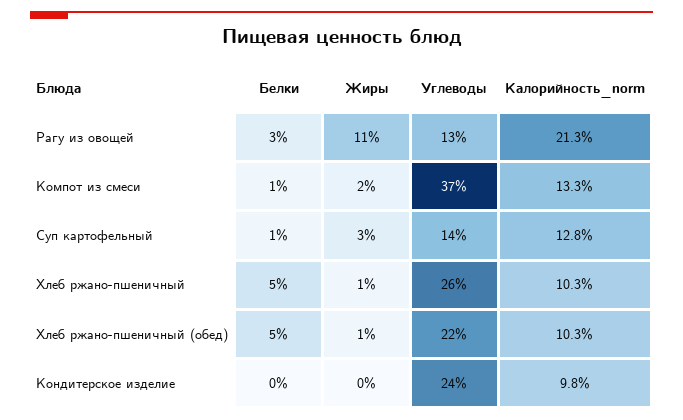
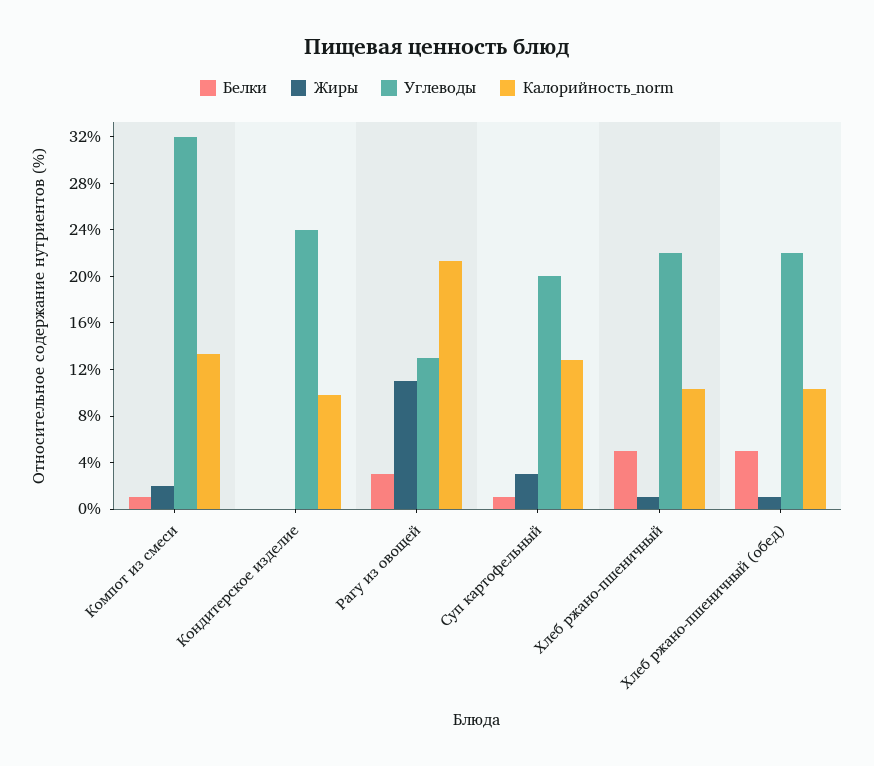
Углеводы, Компот из смеси: 37 -> 32
Углеводы, Суп картофельный: 14 -> 20
Углеводы, Хлеб ржано-пшеничный: 26 -> 22

